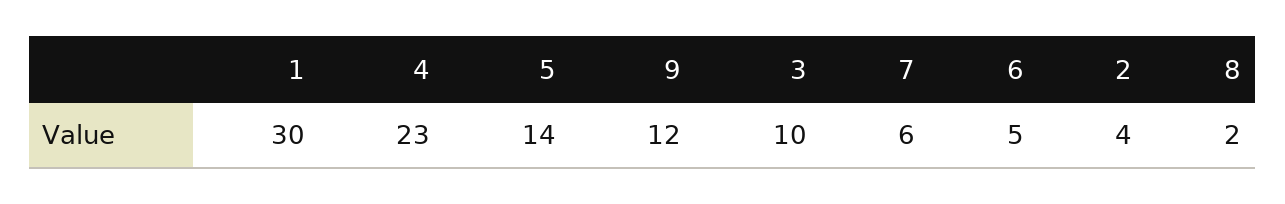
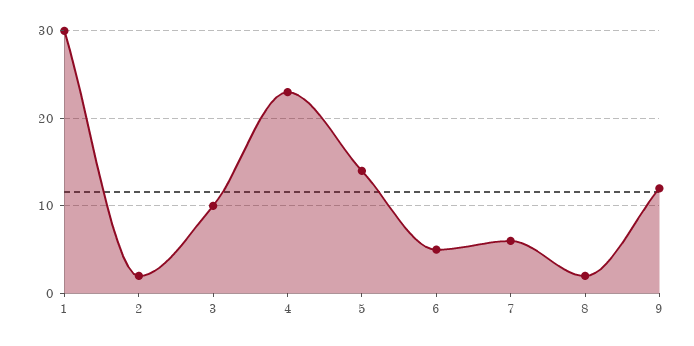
2: 4 -> 2

